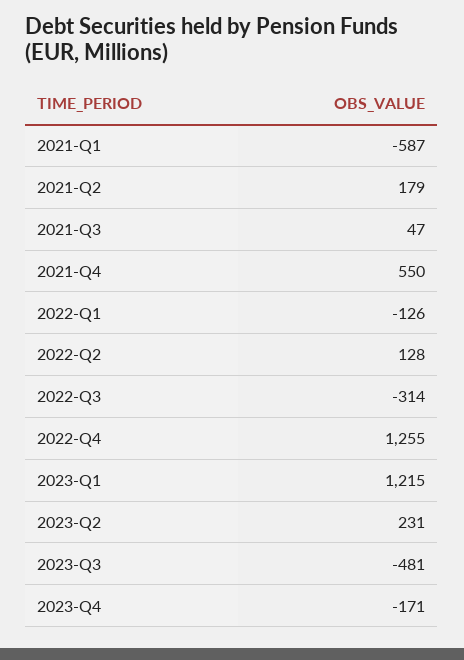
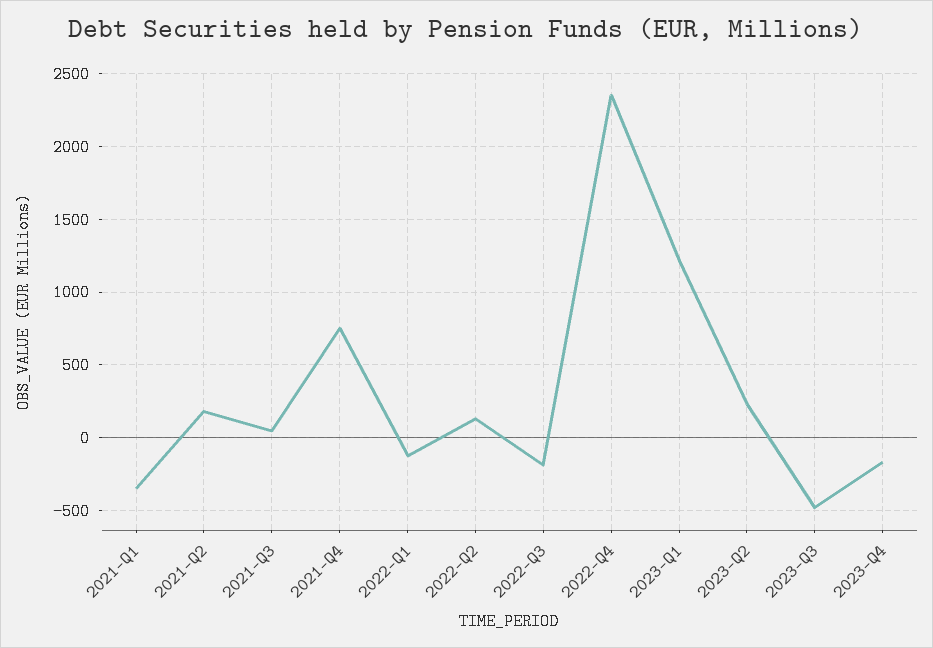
2021-Q1: -587 -> -350
2021-Q4: 550 -> 750
2022-Q3: -314 -> -200
2022-Q4: 1255 -> 2350

